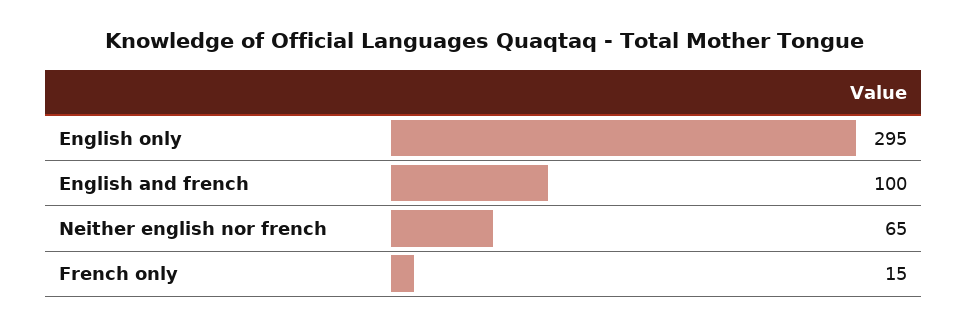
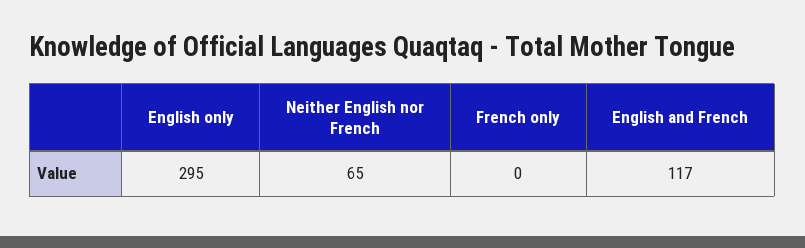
English and french: 100 -> 117
French only: 15 -> 0

